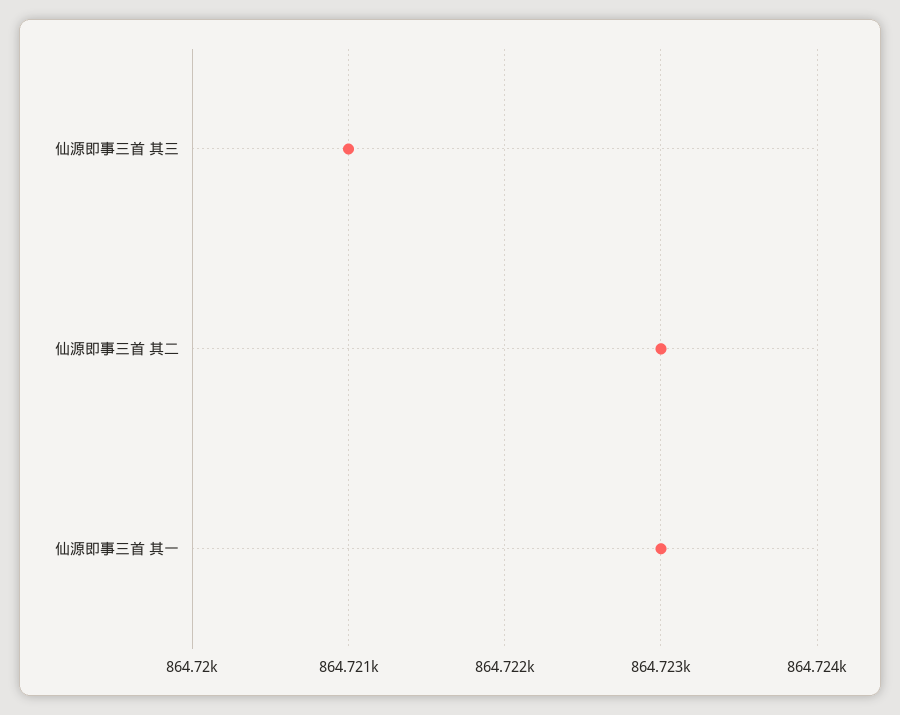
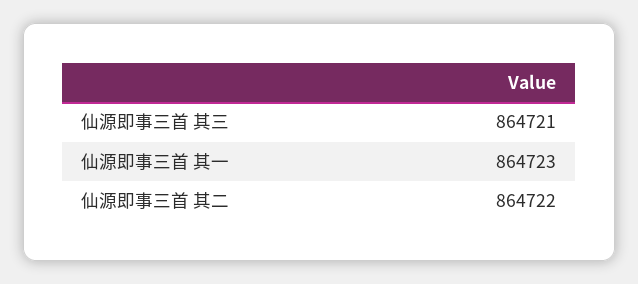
仙源即事三首 其二: 864723 -> 864722

